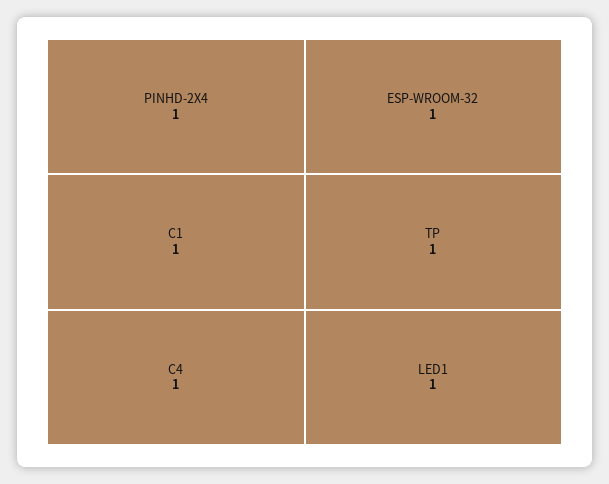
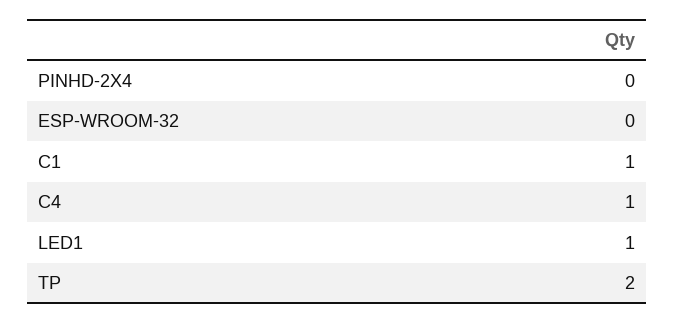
PINHD-2X4: 1 -> 0
ESP-WROOM-32: 1 -> 0
TP: 1 -> 2

